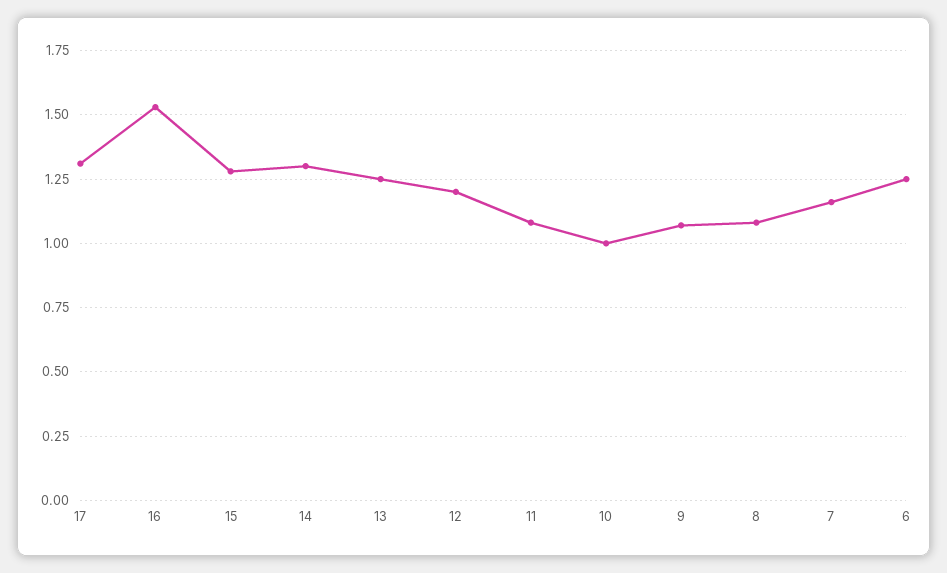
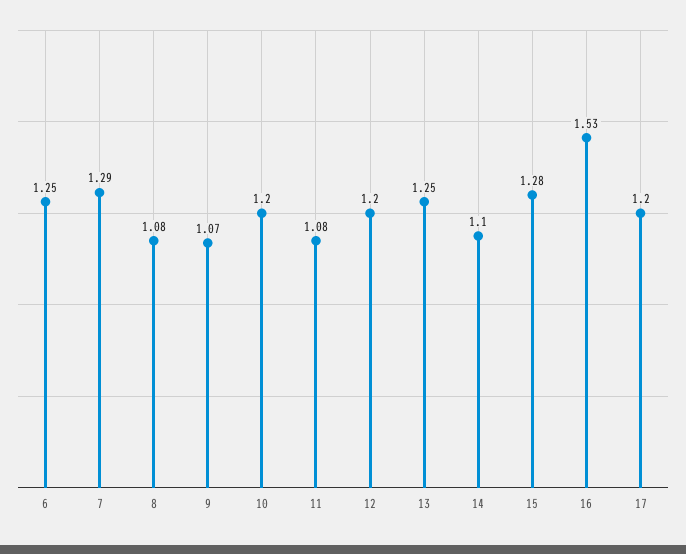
17: 1.3 -> 1.2
14: 1.3 -> 1.1
10: 1 -> 1.2
7: 1.15 -> 1.29

